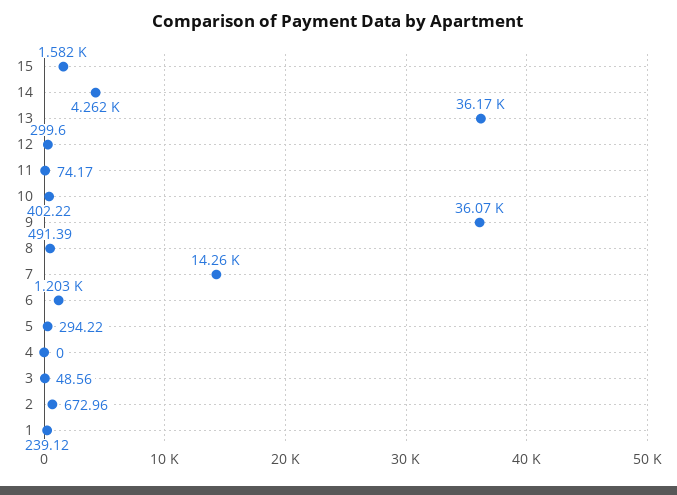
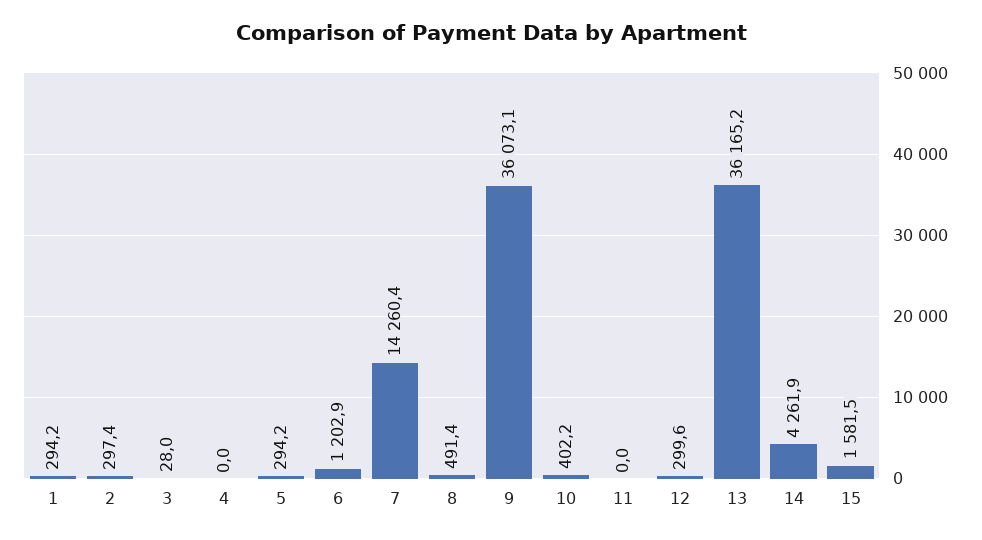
11: 74.17 -> 0
3: 48.56 -> 28
2: 672.96 -> 297.4
1: 239.12 -> 294.2

